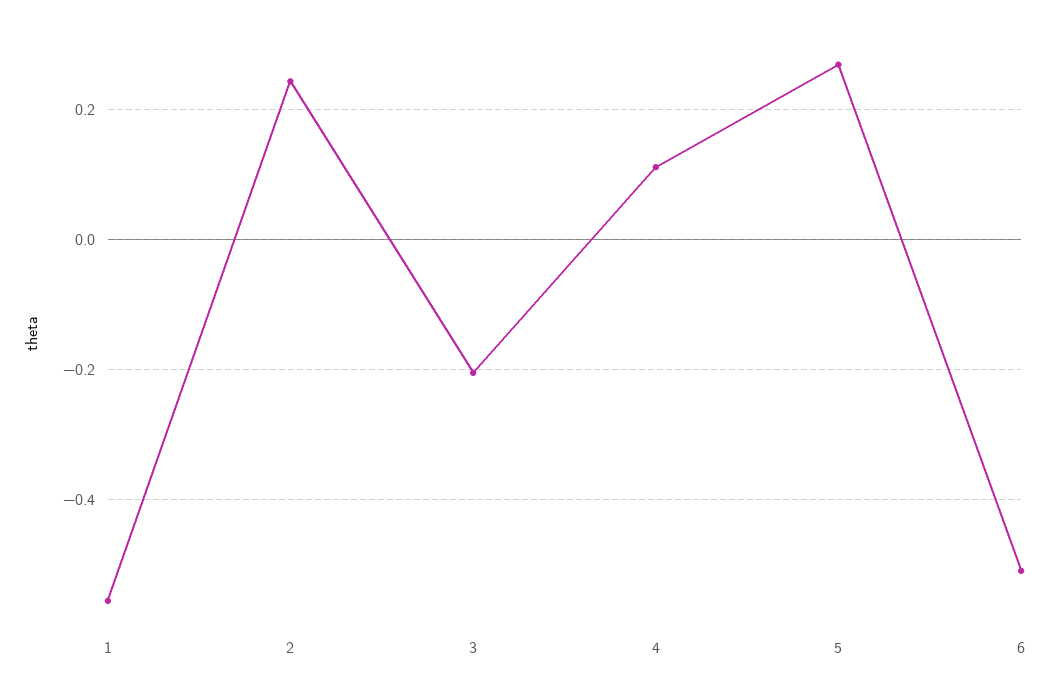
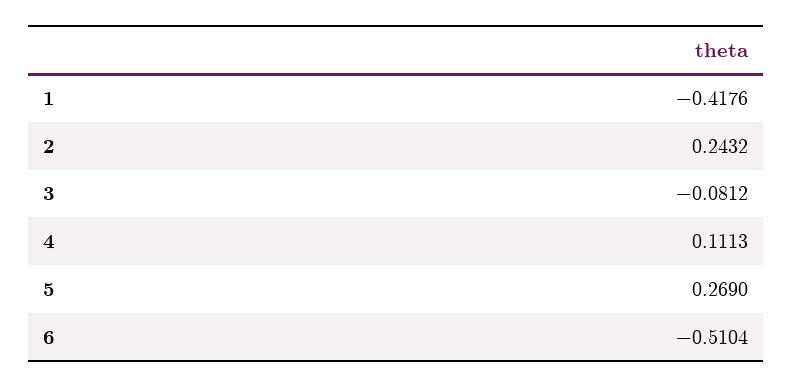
1: -0.56 -> -0.4176
3: -0.2 -> -0.0812

